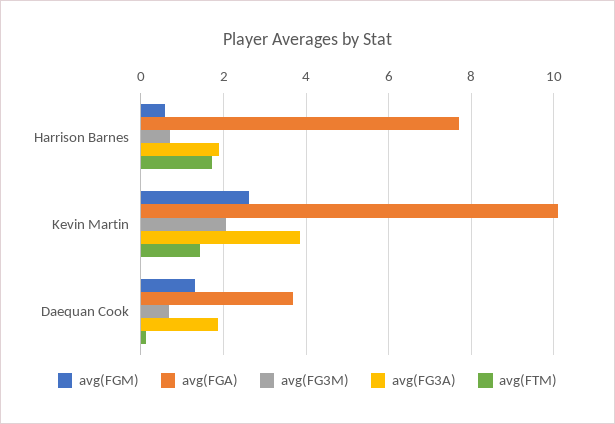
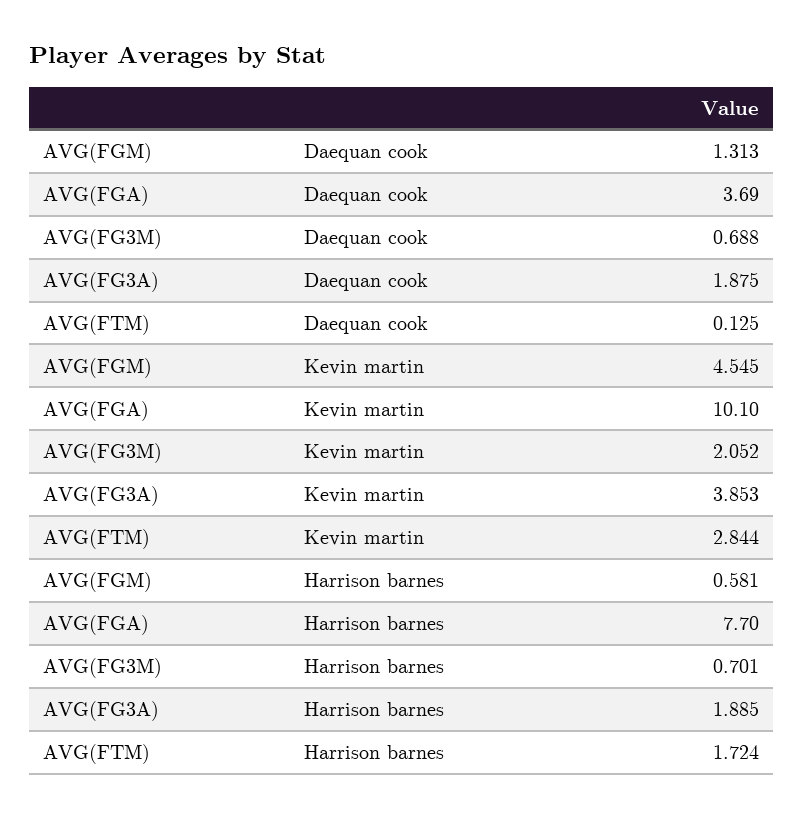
avg(FGM), Kevin Martin: 2.6 -> 4.545
avg(FTM), Kevin Martin: 1.4 -> 2.844

